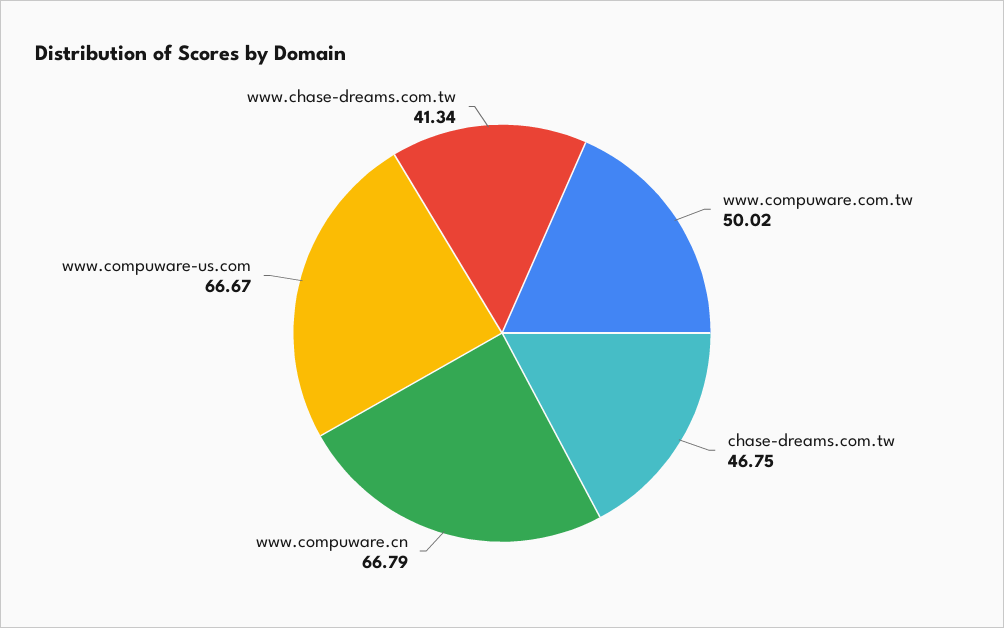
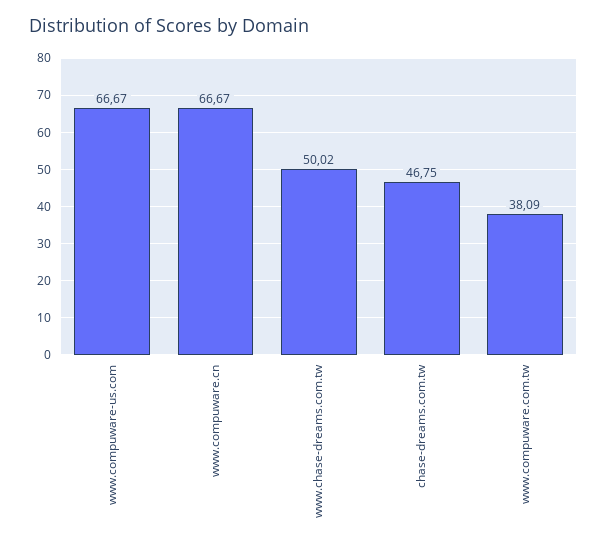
www.compuware.com.tw: 50.02 -> 38.09
www.compuware.cn: 66.79 -> 66.67
www.chase-dreams.com.tw: 41.34 -> 50.02

